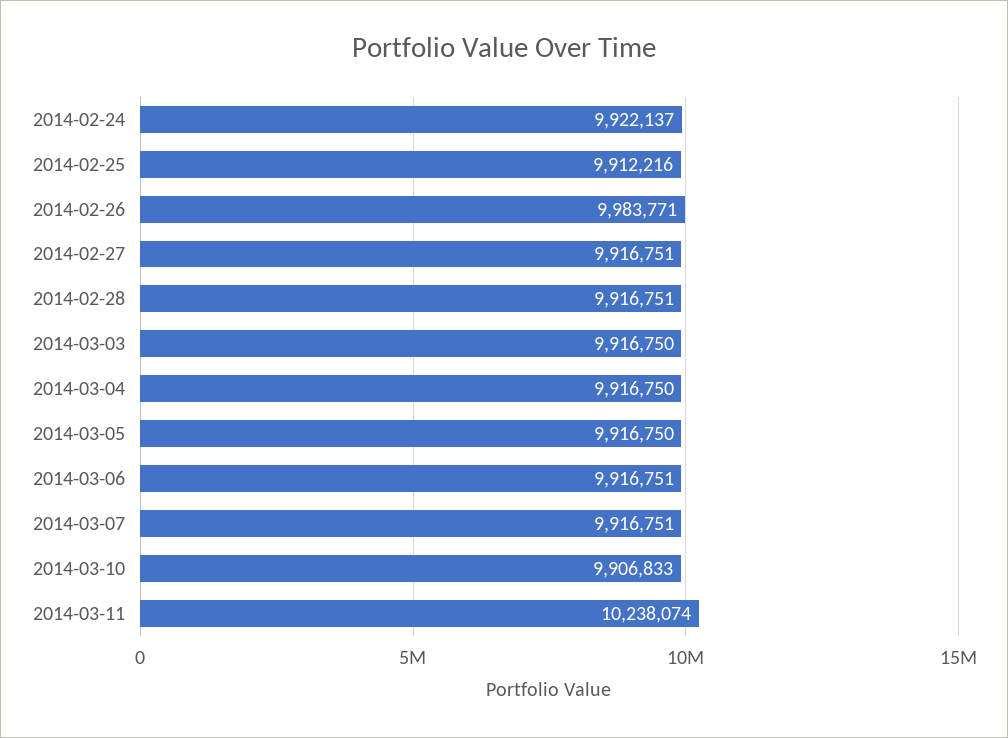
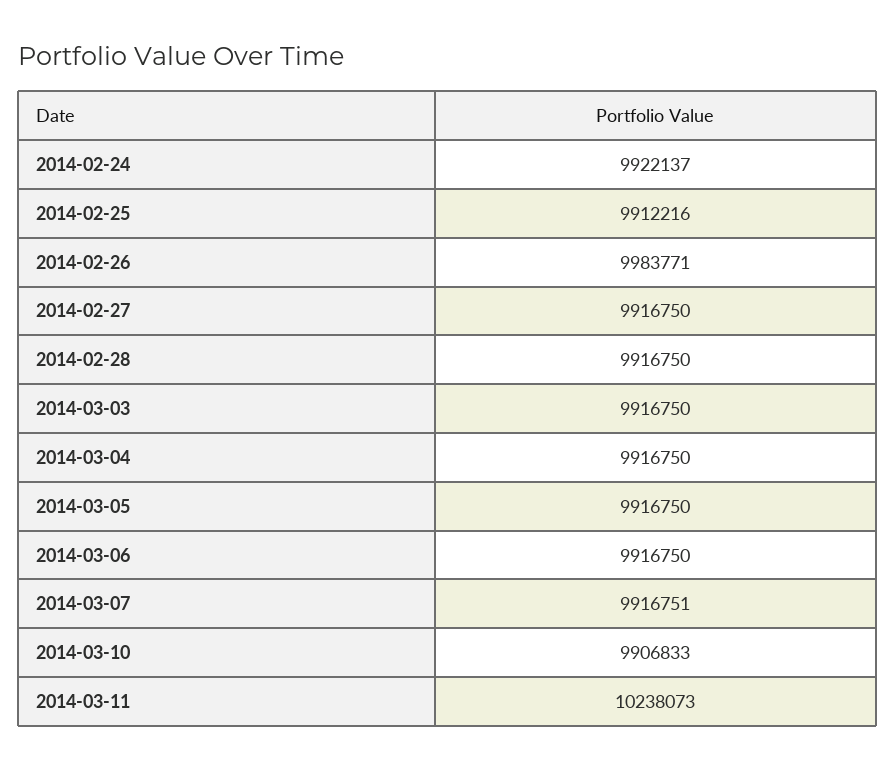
2014-02-27: 9916751 -> 9916750
2014-02-28: 9916751 -> 9916750
2014-03-06: 9916751 -> 9916750
2014-03-11: 10238074 -> 10238073

